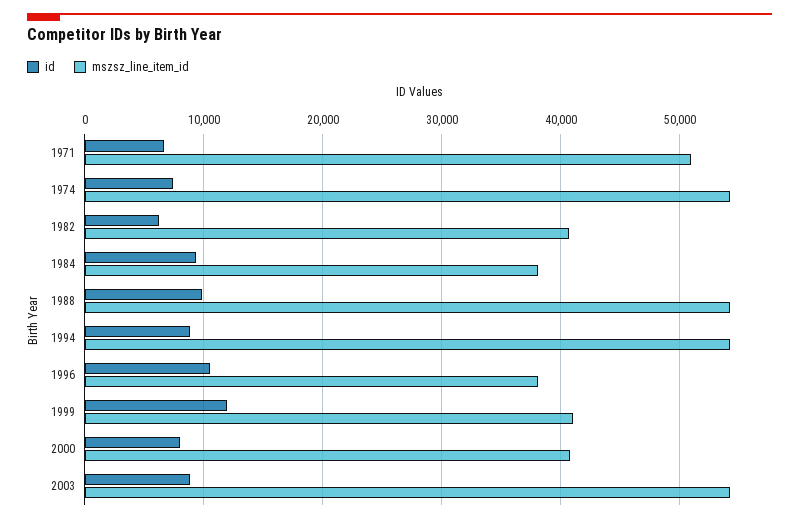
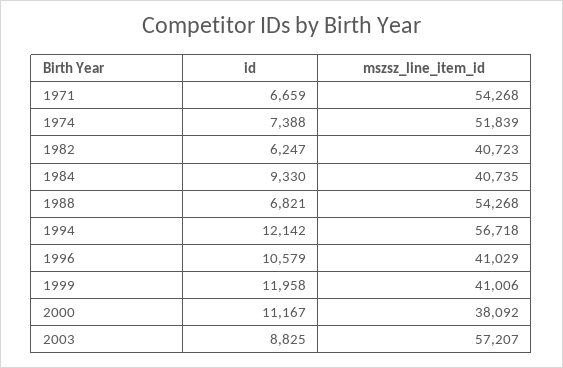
mszsz_line_item_id, 1971: 51000 -> 54268
mszsz_line_item_id, 1974: 54000 -> 51839
mszsz_line_item_id, 1984: 38000 -> 40735
id, 1988: 10000 -> 6821
id, 1994: 9000 -> 12142
mszsz_line_item_id, 1994: 54000 -> 56718
mszsz_line_item_id, 1996: 38000 -> 41029
id, 2000: 8000 -> 11167
mszsz_line_item_id, 2000: 41000 -> 38092
mszsz_line_item_id, 2003: 54000 -> 57207

